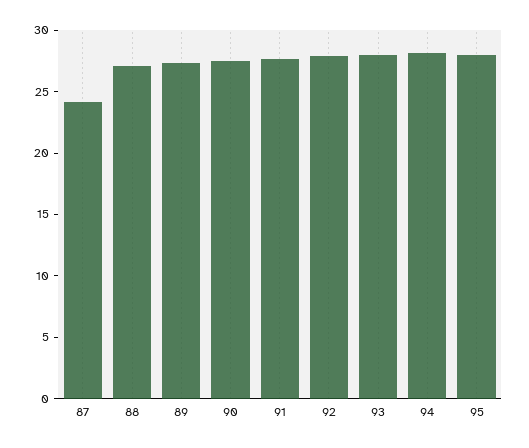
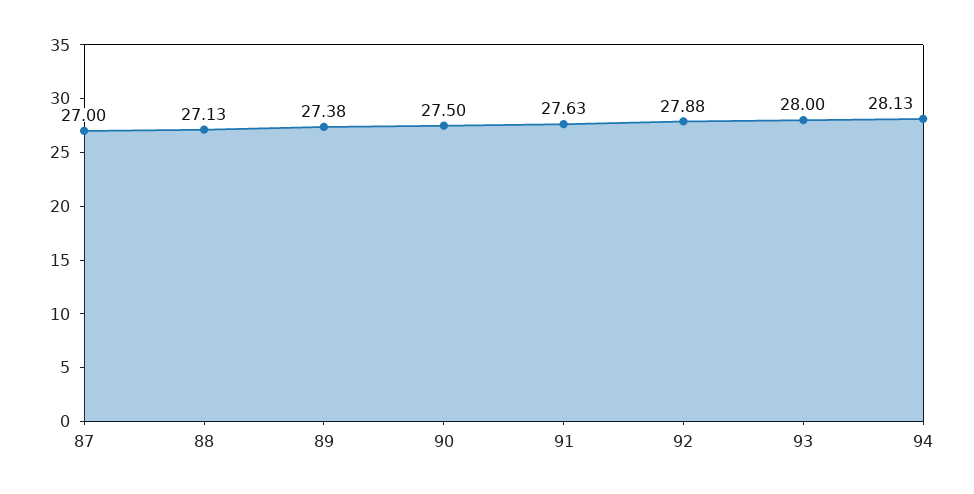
87: 24 -> 27
95: 28 -> none

